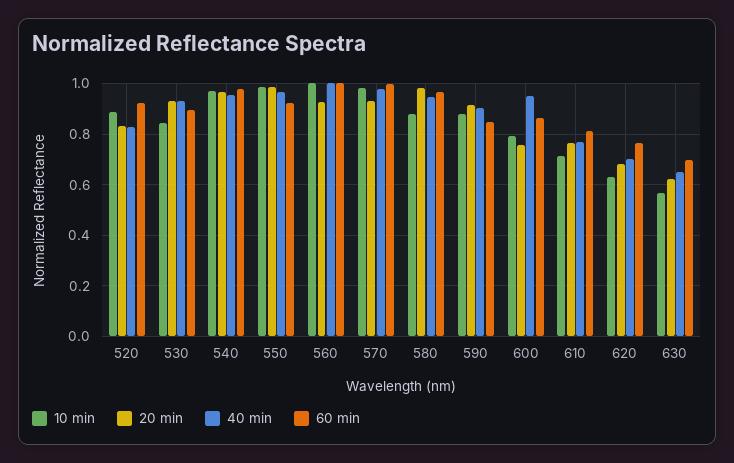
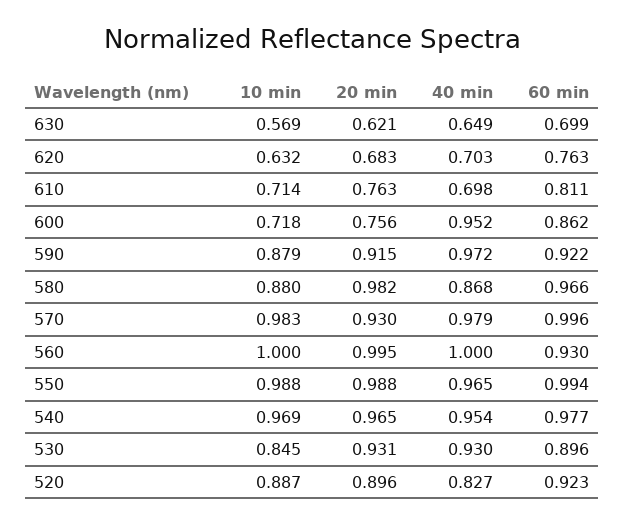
20 min, 520: 0.825 -> 0.896
60 min, 550: 0.925 -> 0.994
20 min, 560: 0.925 -> 0.995
60 min, 560: 1 -> 0.93
40 min, 580: 0.95 -> 0.868
40 min, 590: 0.9 -> 0.972
60 min, 590: 0.85 -> 0.922
10 min, 600: 0.8 -> 0.718
40 min, 610: 0.775 -> 0.698

